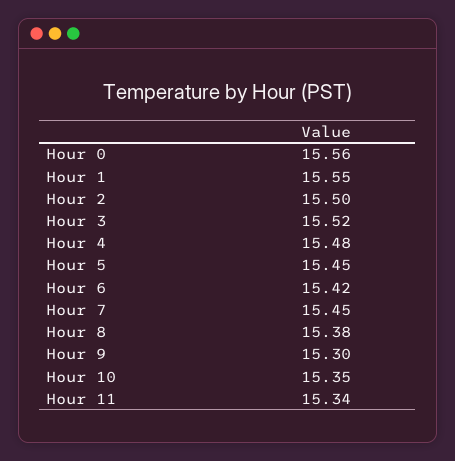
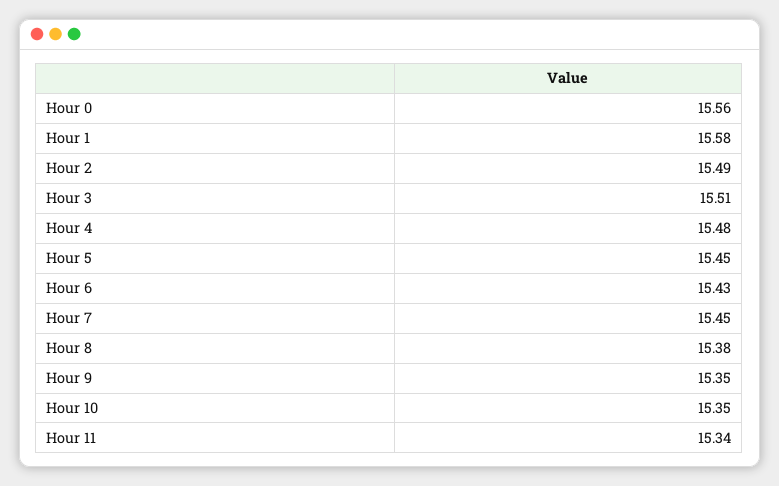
Hour 1: 15.55 -> 15.58
Hour 2: 15.5 -> 15.49
Hour 3: 15.52 -> 15.51
Hour 6: 15.42 -> 15.43
Hour 9: 15.3 -> 15.35

